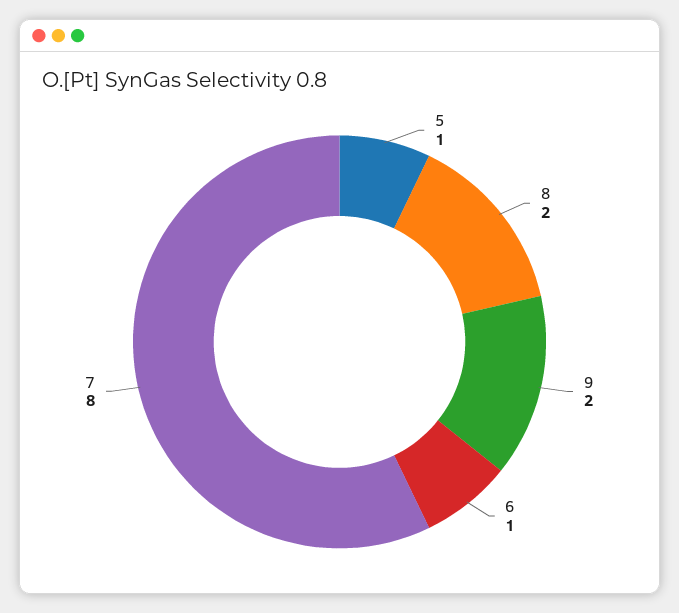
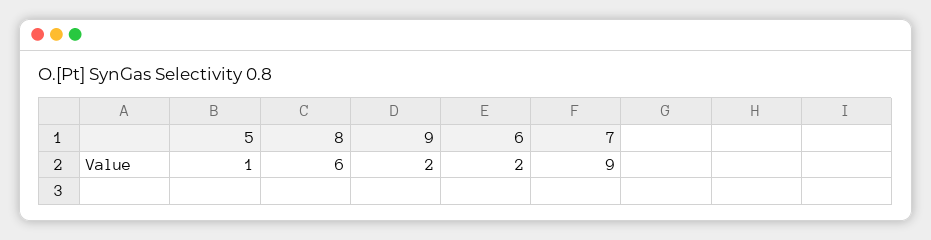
8: 2 -> 6
6: 1 -> 2
7: 8 -> 9

